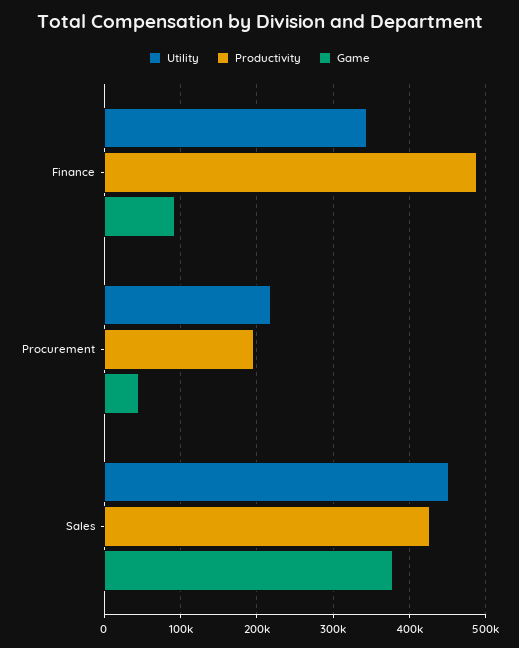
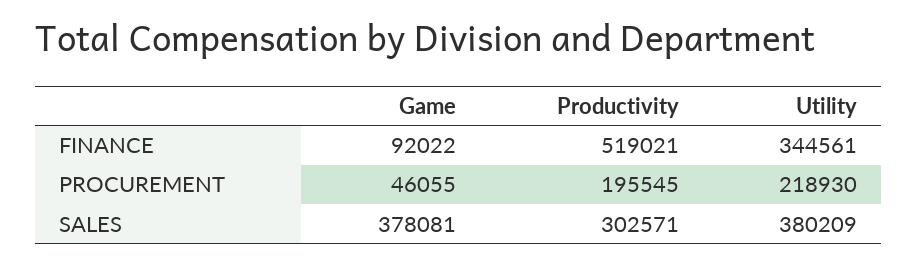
Productivity, Finance: 490000 -> 519021
Utility, Sales: 450000 -> 380209
Productivity, Sales: 430000 -> 302571

